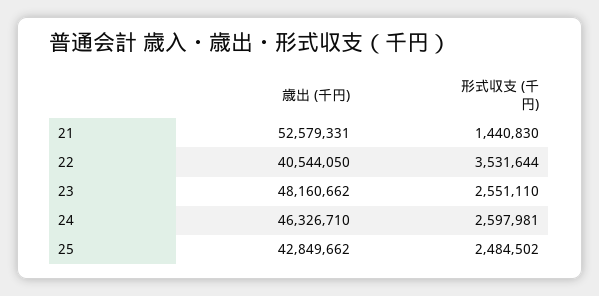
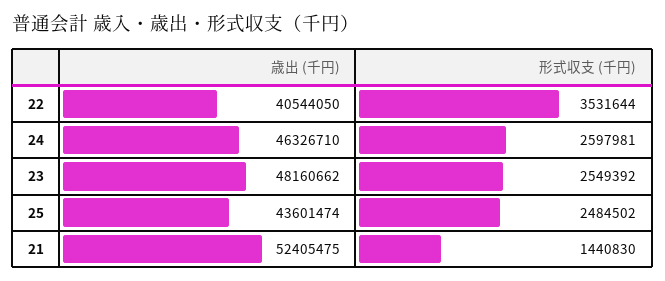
歳出 (千円), 21: 52579331 -> 52405475
形式収支 (千円), 23: 2551110 -> 2549392
歳出 (千円), 25: 42849662 -> 43601474

